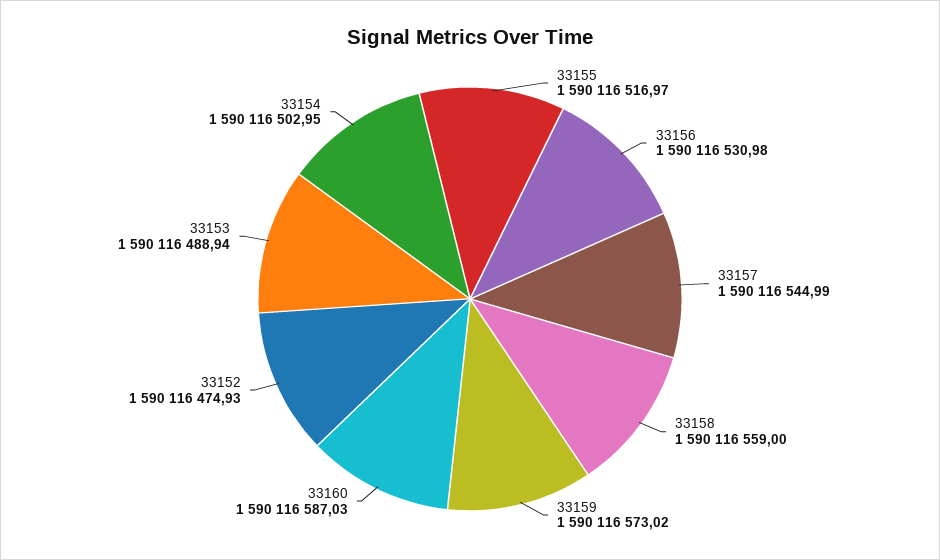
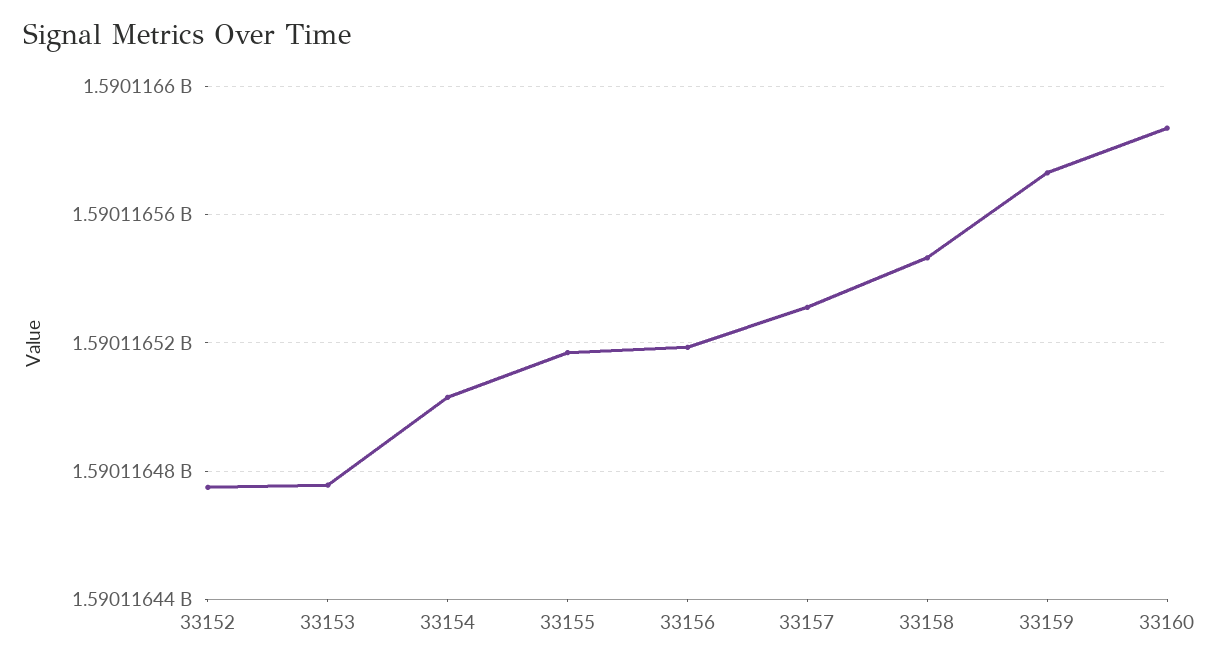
33156: 1590116530.98 -> 1590116520
33157: 1590116544.99 -> 1590116530
33158: 1590116559 -> 1590116545
33153: 1590116488.94 -> 1590116475

